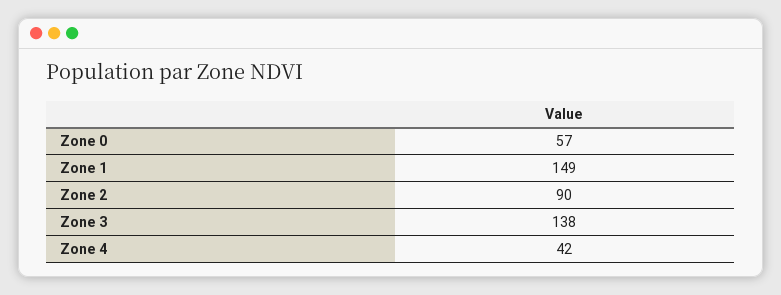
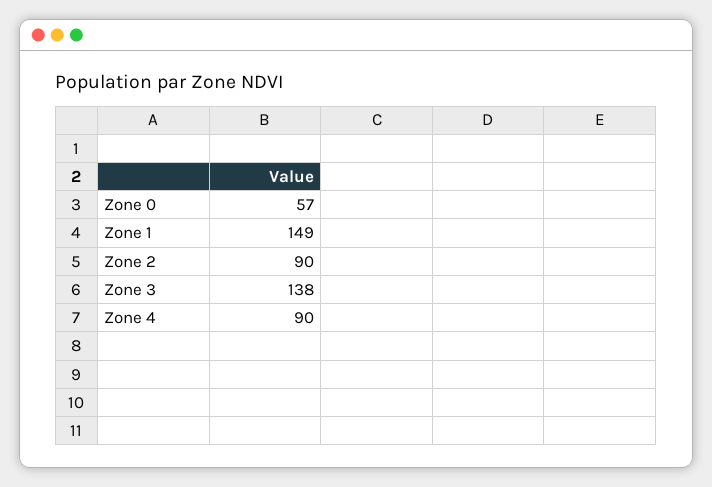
Zone 4: 42 -> 90

